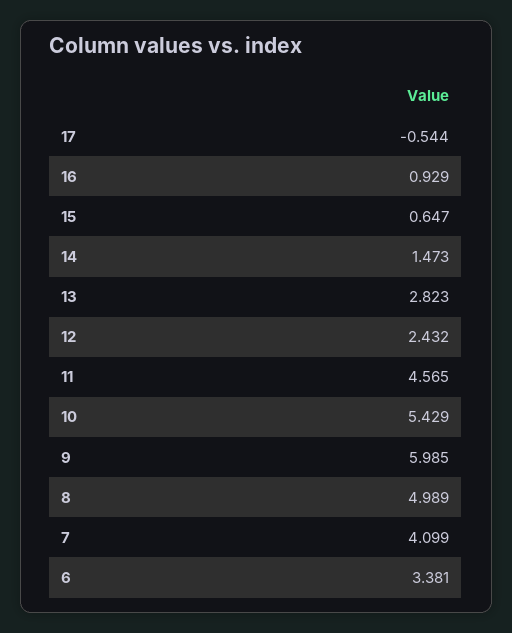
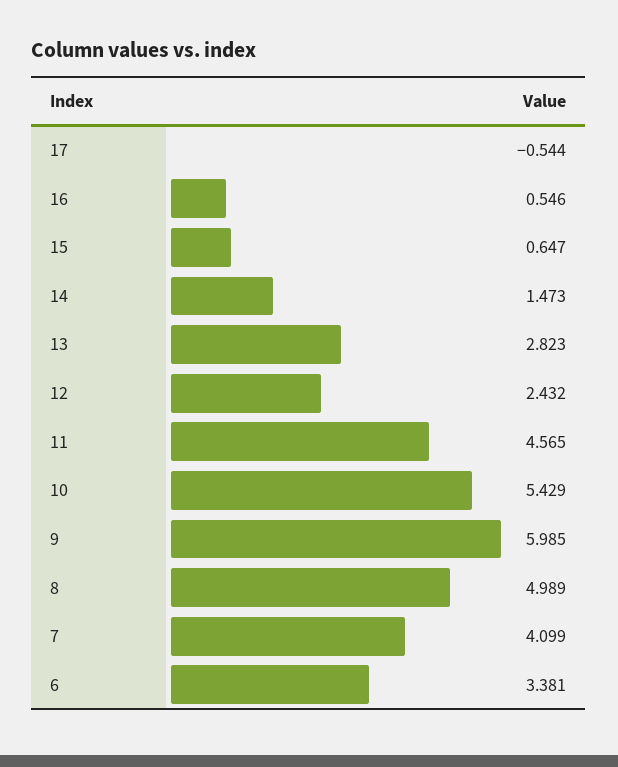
16: 0.929 -> 0.546

